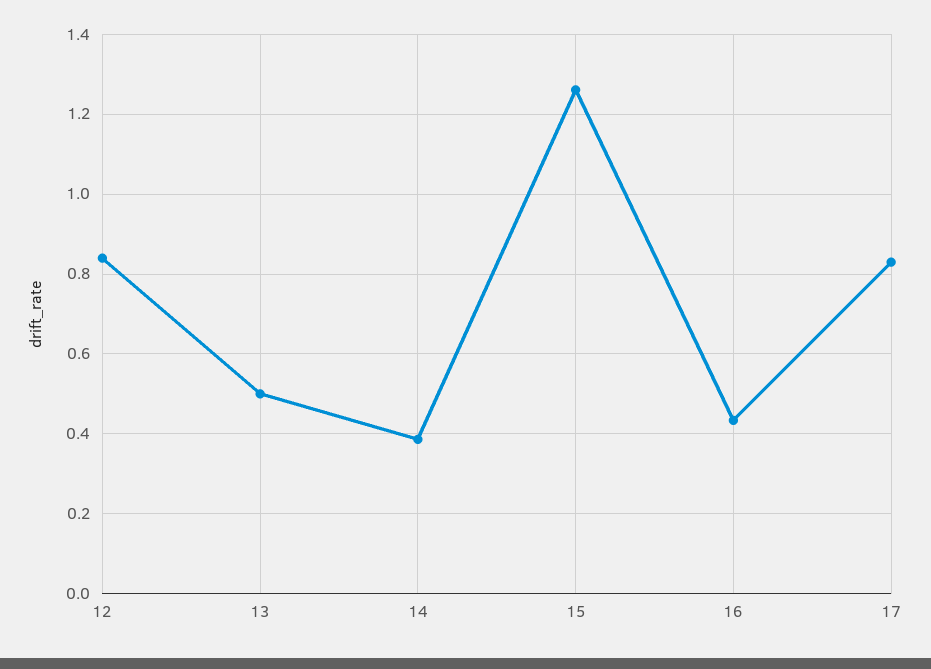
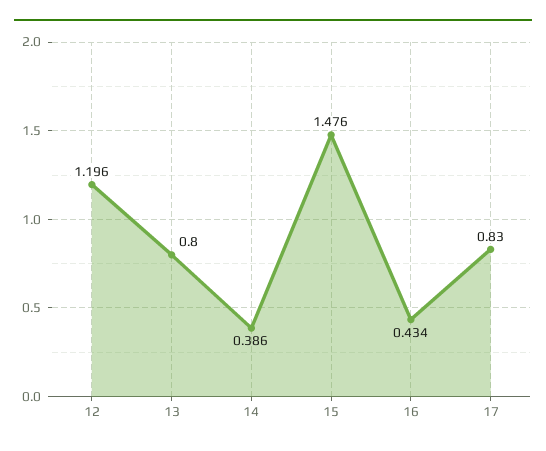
12: 0.84 -> 1.196
13: 0.5 -> 0.8
15: 1.26 -> 1.476

